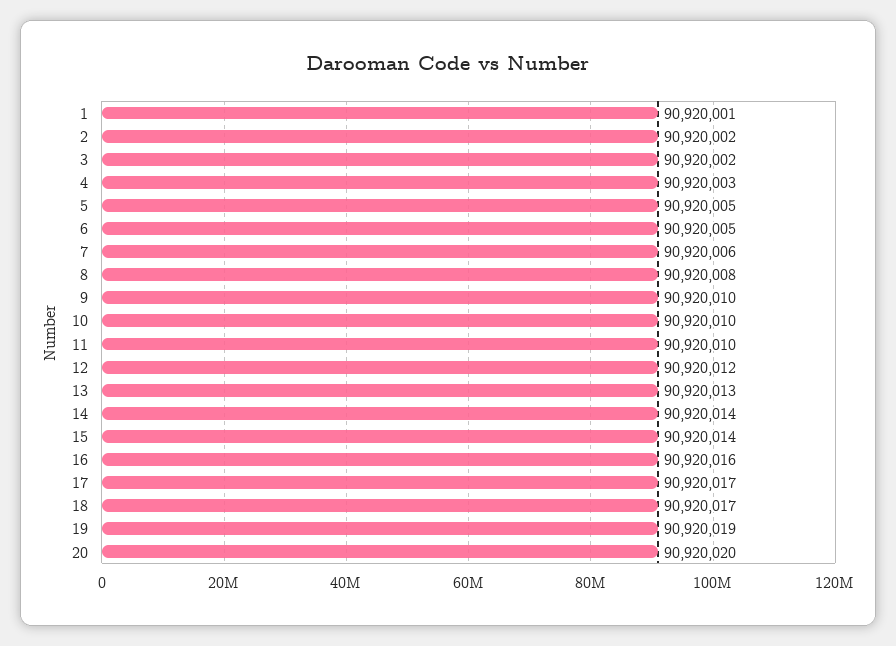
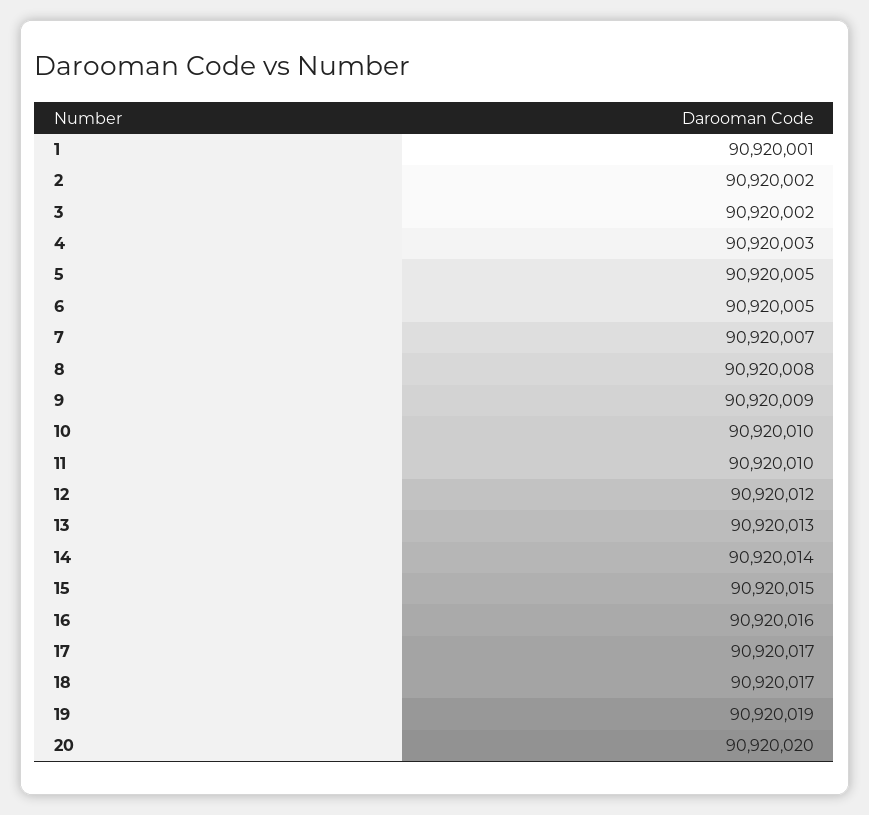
7: 90920006 -> 90920007
9: 90920010 -> 90920009
15: 90920014 -> 90920015

